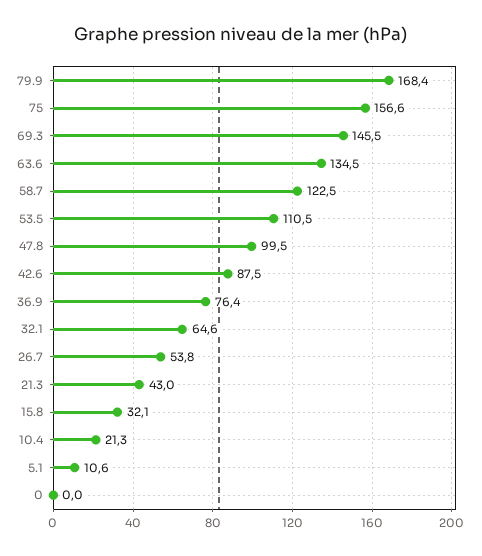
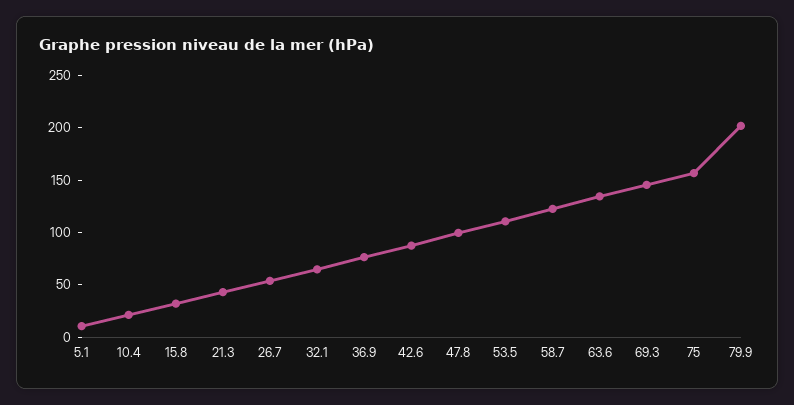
79.9: 168.4 -> 200
0: 0 -> none

